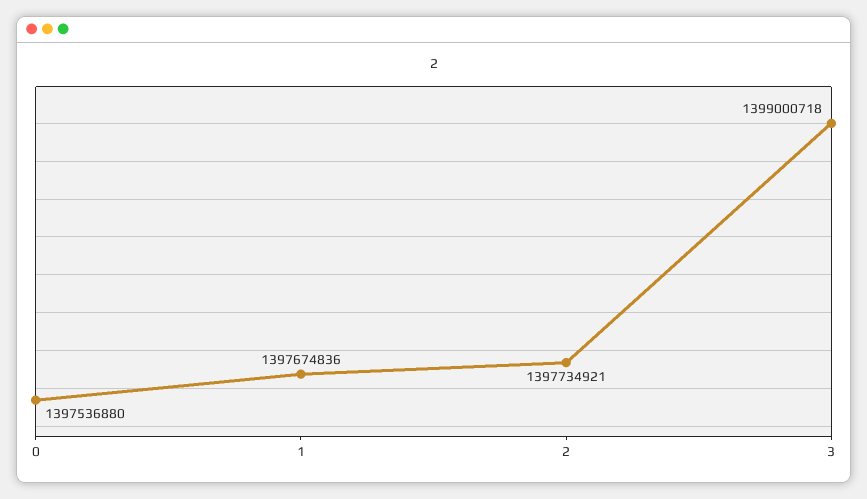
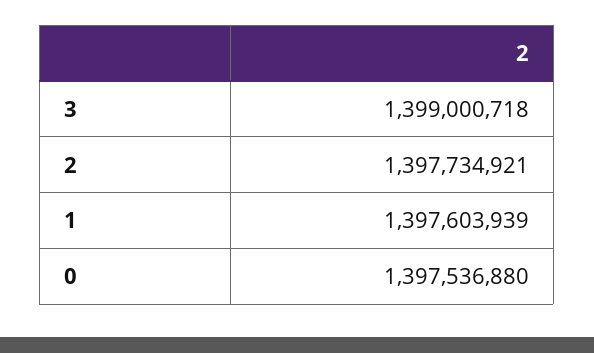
1: 1397674836 -> 1397603939

